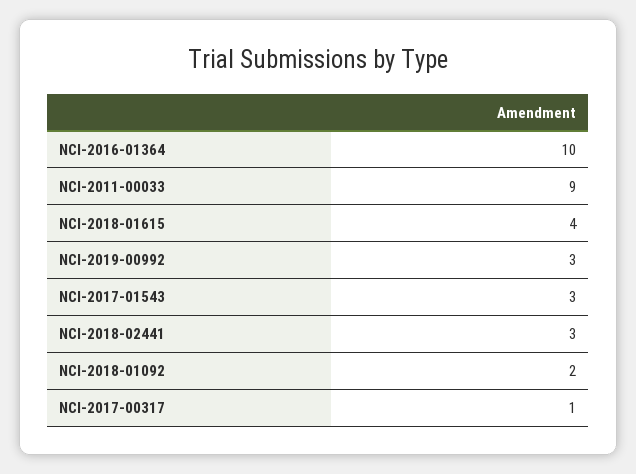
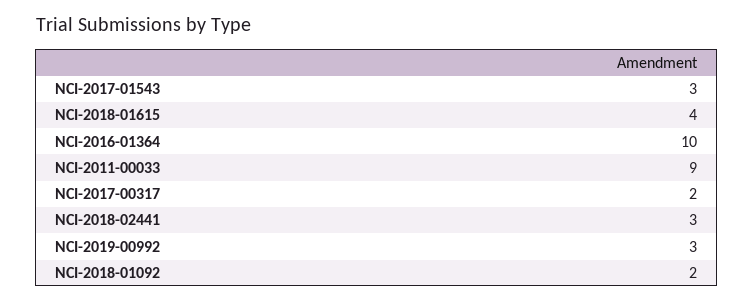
NCI-2017-00317: 1 -> 2

